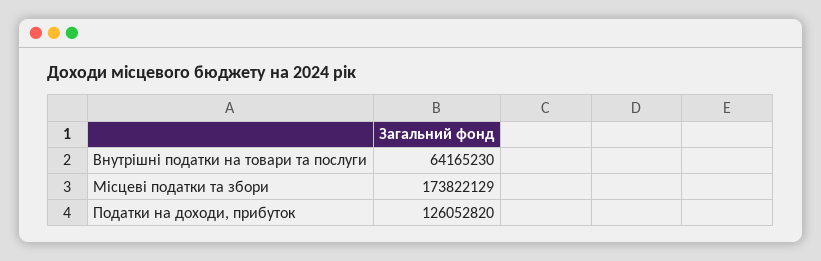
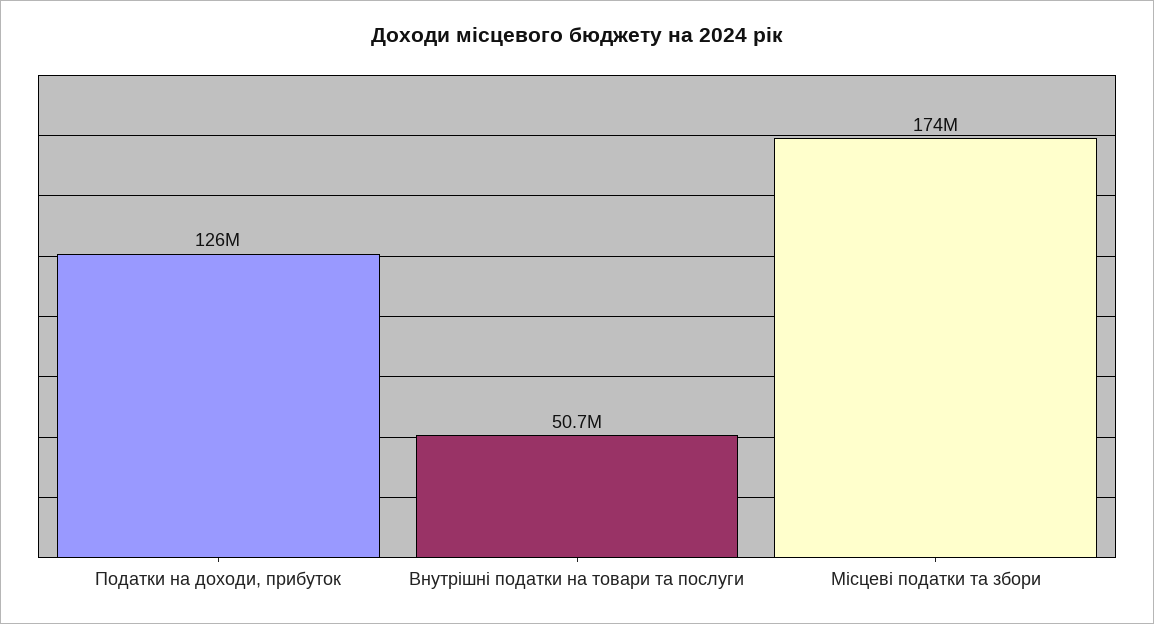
Внутрішні податки на товари та послуги: 64165230 -> 50700000

